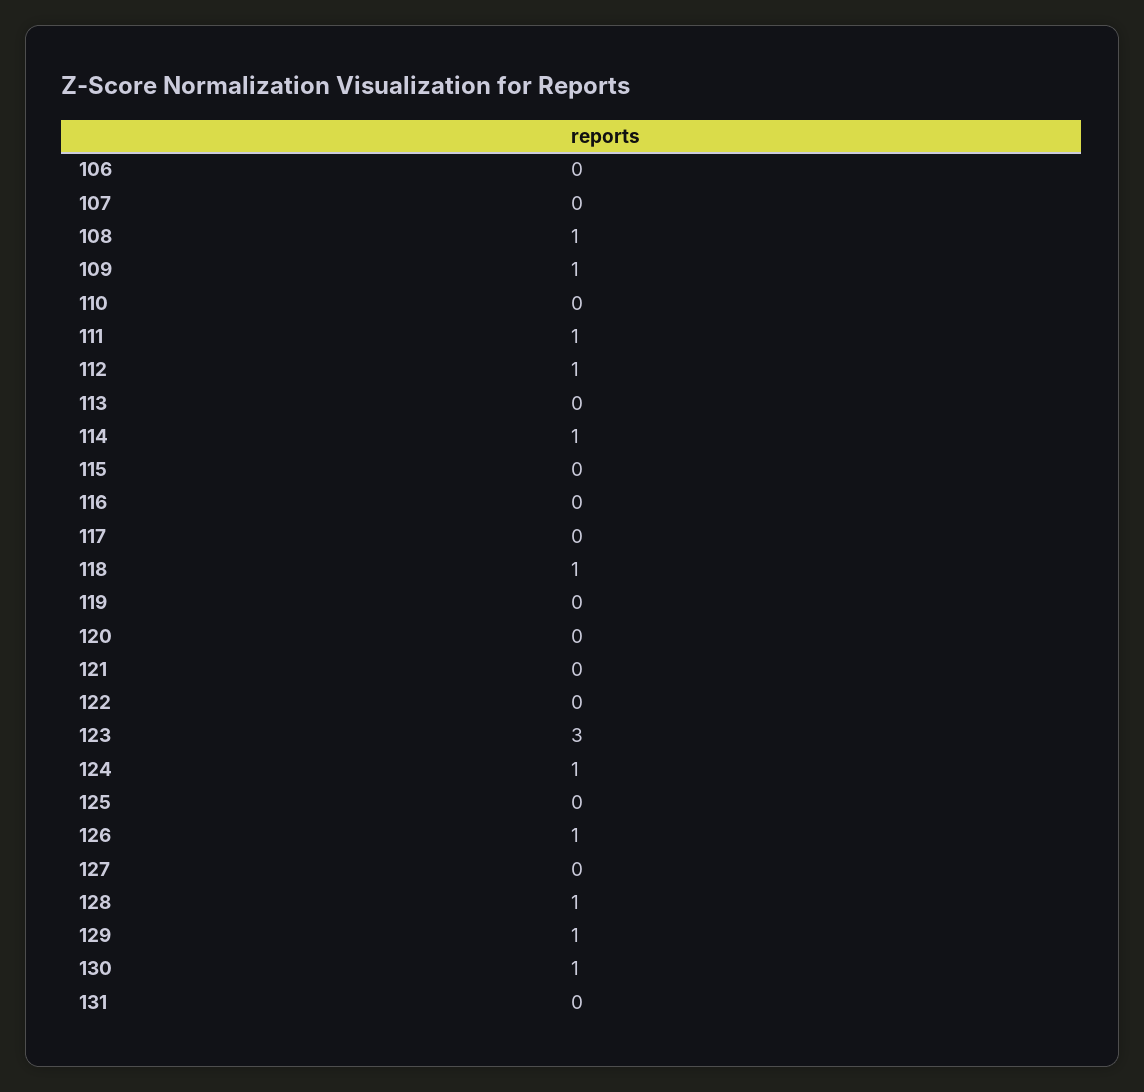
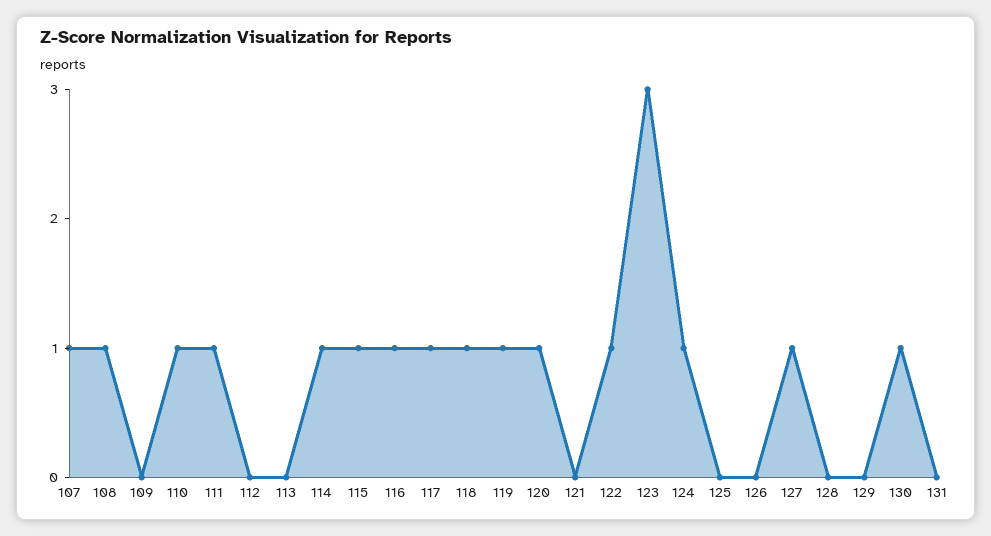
106: 0 -> none
107: 0 -> 1
109: 1 -> 0
110: 0 -> 1
112: 1 -> 0
115: 0 -> 1
116: 0 -> 1
117: 0 -> 1
119: 0 -> 1
120: 0 -> 1
122: 0 -> 1
126: 1 -> 0
127: 0 -> 1
128: 1 -> 0
129: 1 -> 0

